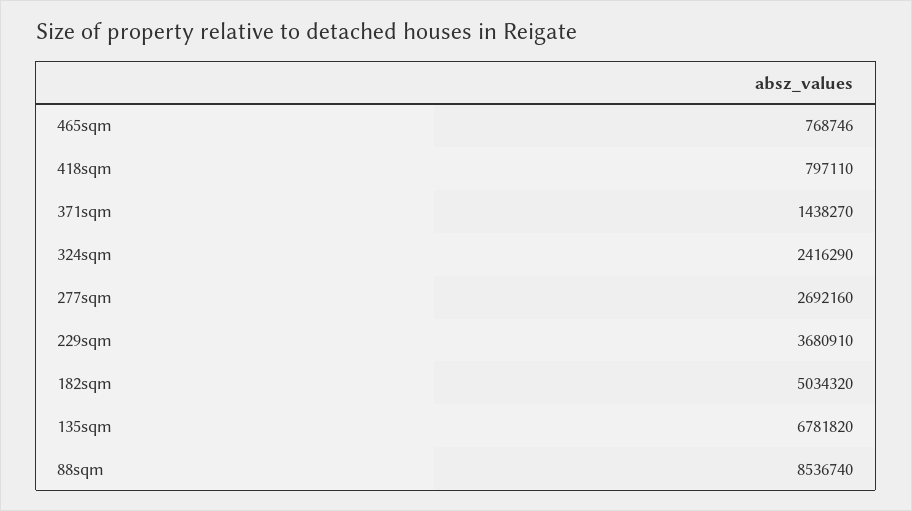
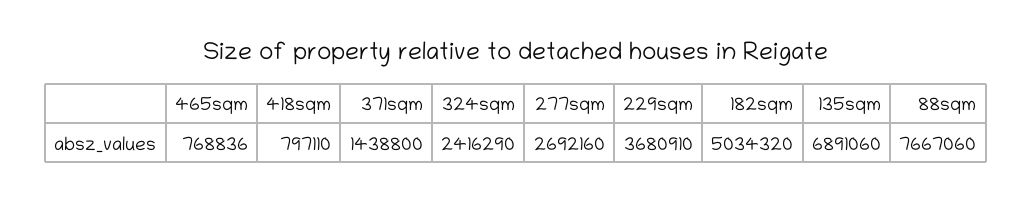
465sqm: 768746 -> 768836
371sqm: 1438270 -> 1438800
135sqm: 6781820 -> 6891060
88sqm: 8536740 -> 7667060

